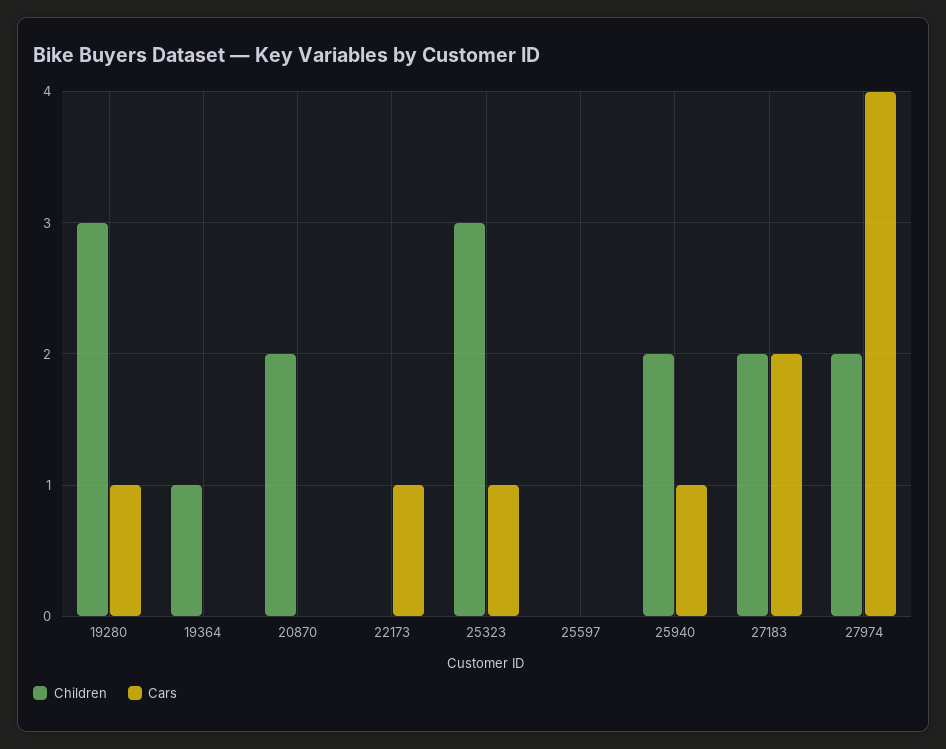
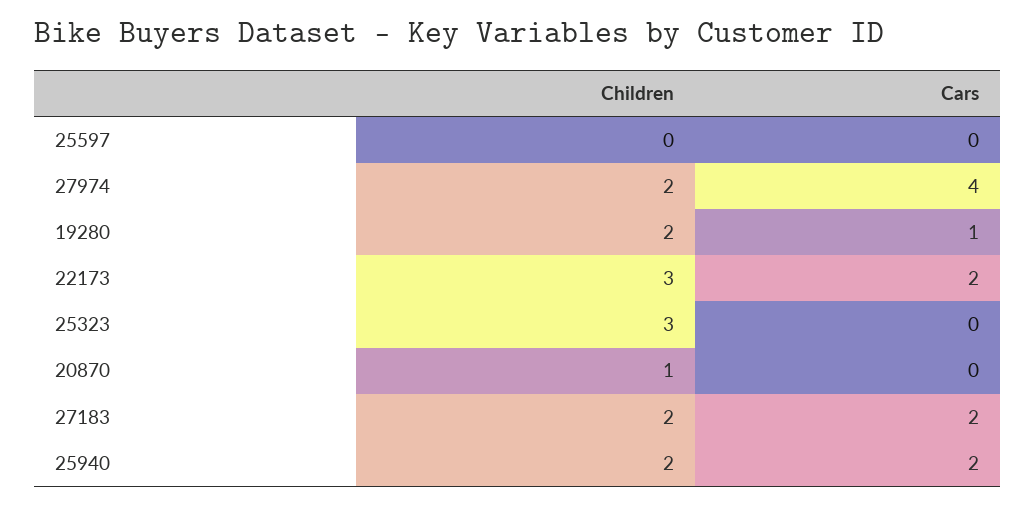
Children, 19280: 3 -> 2
Children, 19364: 1 -> none
Cars, 19364: 0 -> none
Children, 20870: 2 -> 1
Children, 22173: 0 -> 3
Cars, 22173: 1 -> 2
Cars, 25323: 1 -> 0
Cars, 25940: 1 -> 2

